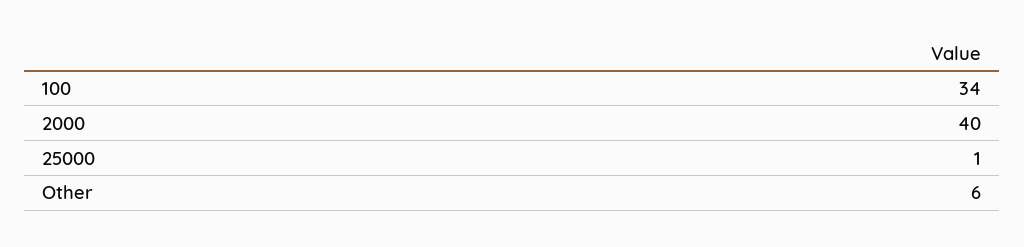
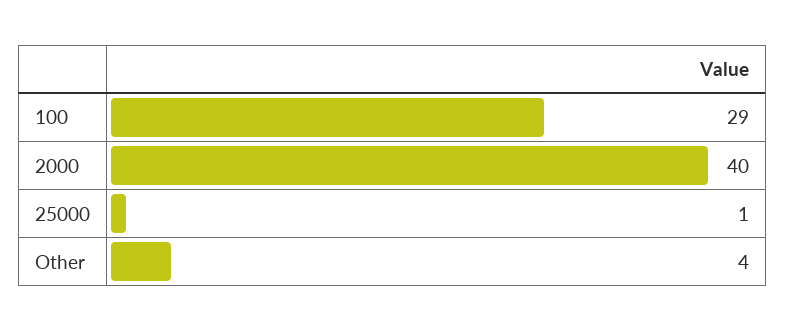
100: 34 -> 29
Other: 6 -> 4

